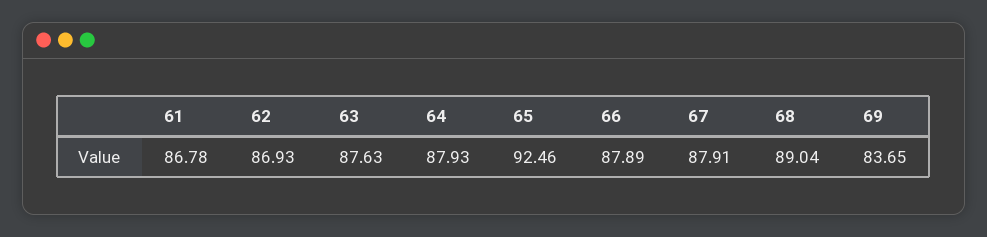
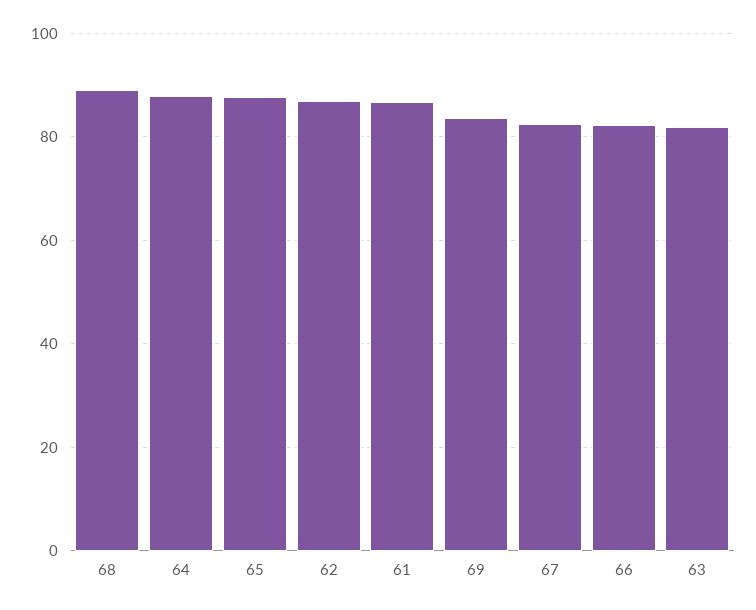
63: 87.63 -> 82
65: 92.46 -> 88
66: 87.89 -> 82
67: 87.91 -> 82

